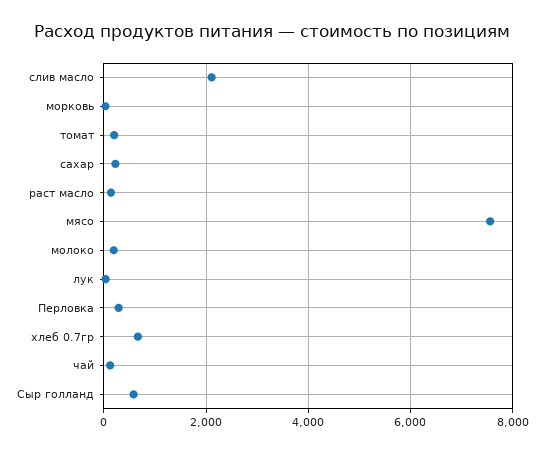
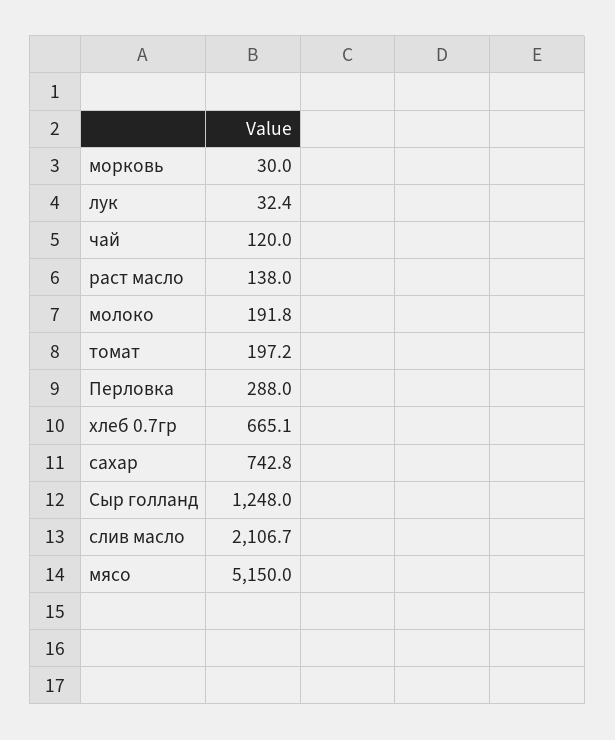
сахар: 200 -> 742.8
мясо: 7600 -> 5150
Сыр голланд: 600 -> 1248

